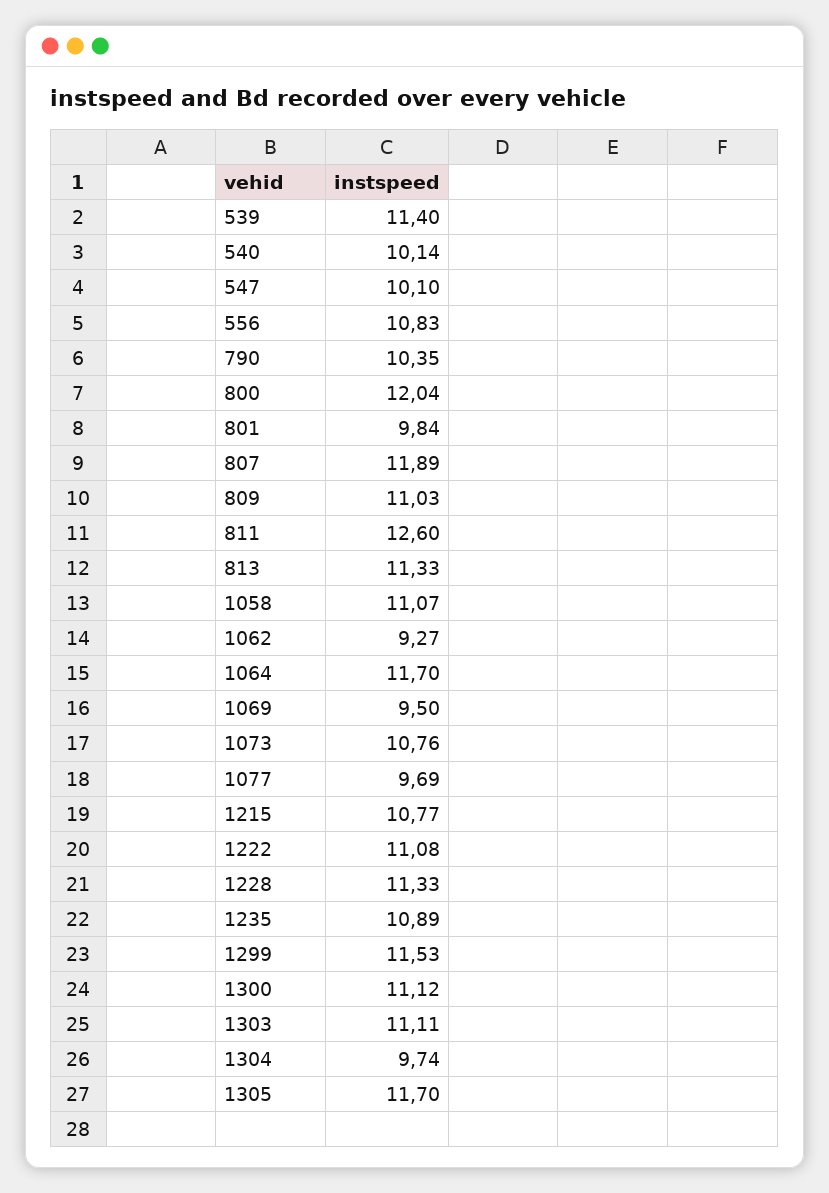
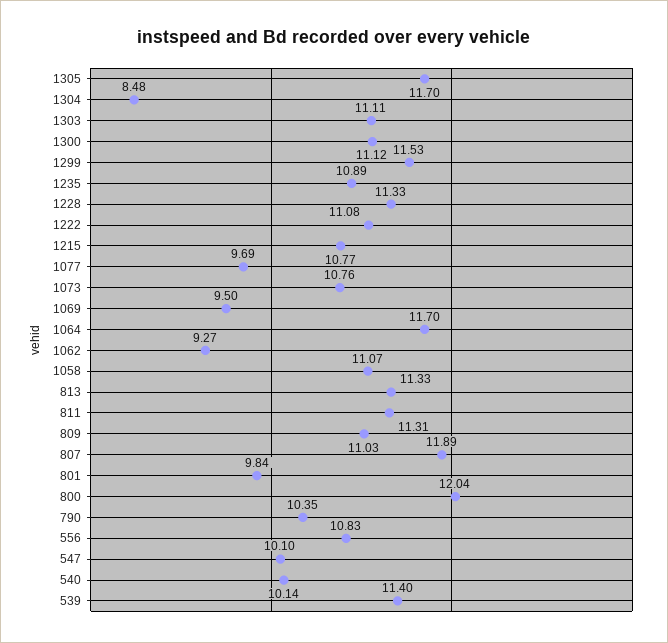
811: 12.6 -> 11.31
1304: 9.74 -> 8.48

